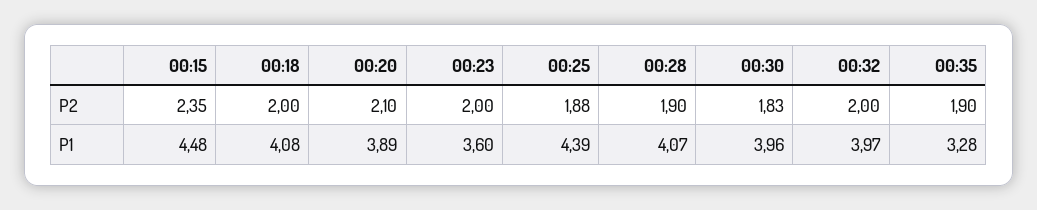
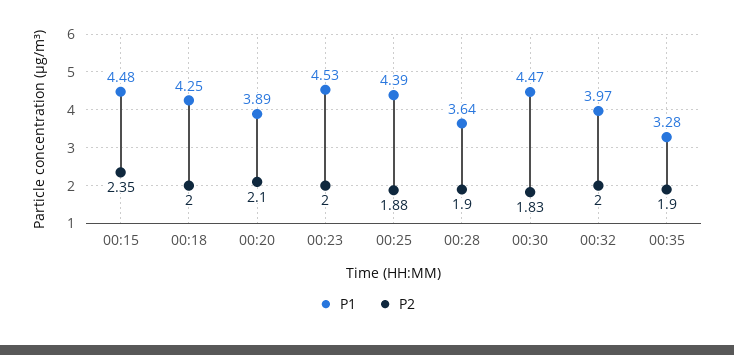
P1, 00:18: 4.08 -> 4.25
P1, 00:23: 3.6 -> 4.53
P1, 00:28: 4.07 -> 3.64
P1, 00:30: 3.96 -> 4.47

